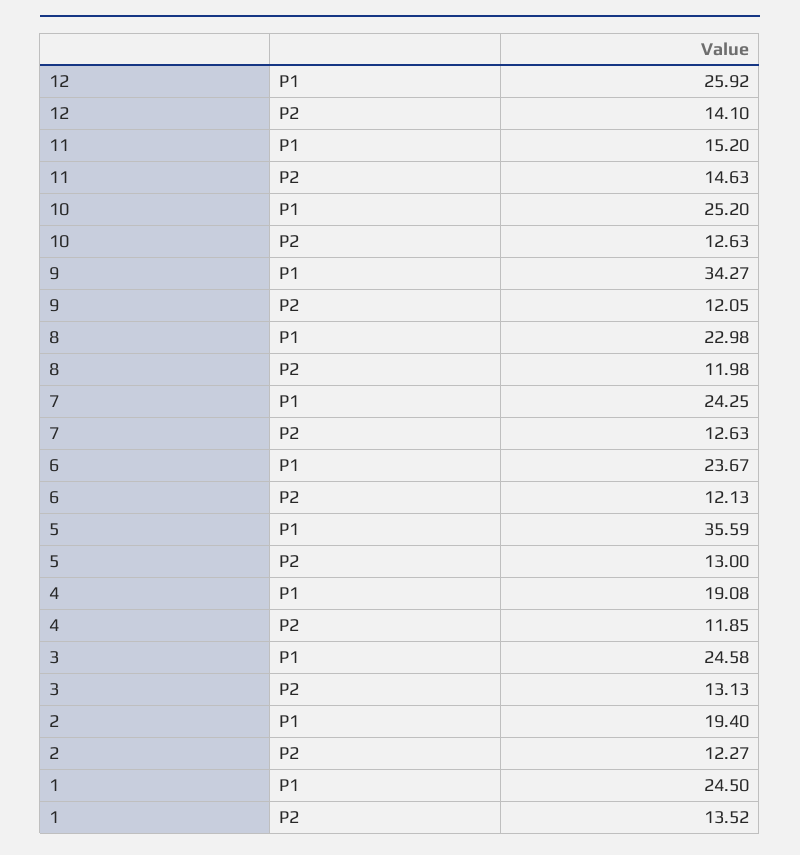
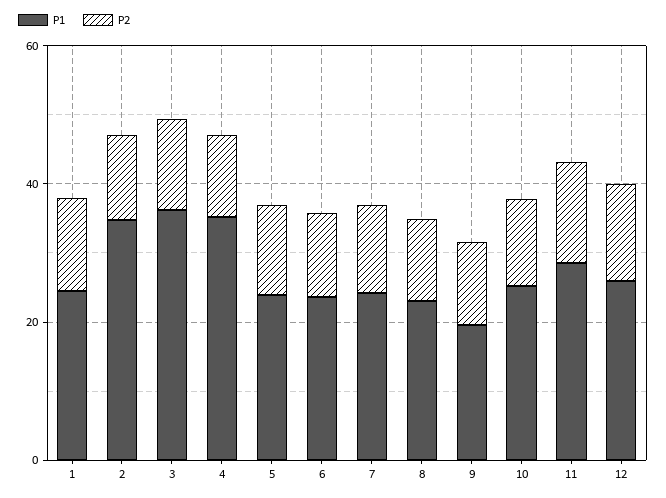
P1, 11: 15.2 -> 30
P1, 9: 34.27 -> 20
P1, 5: 35.59 -> 25
P1, 4: 19.08 -> 35
P1, 3: 24.58 -> 35
P1, 2: 19.4 -> 35

